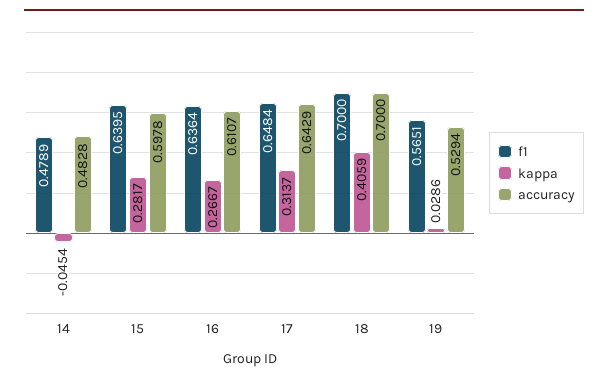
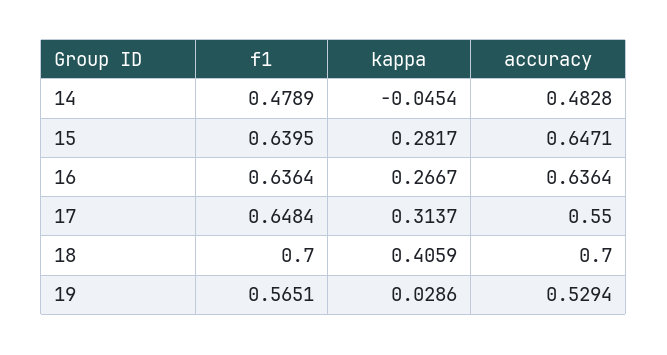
accuracy, 15: 0.5978 -> 0.6471
accuracy, 16: 0.6107 -> 0.6364
accuracy, 17: 0.6429 -> 0.55

